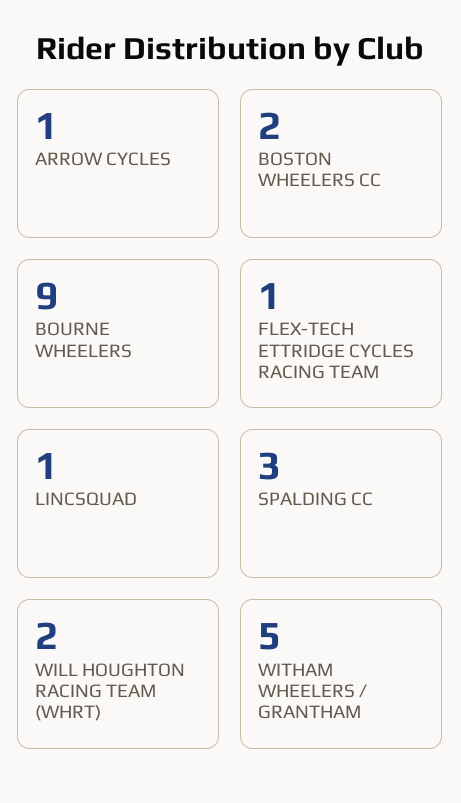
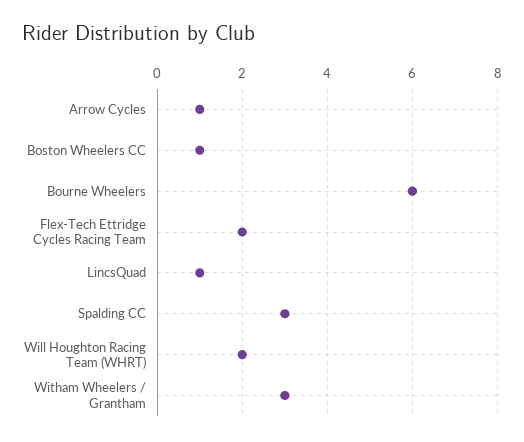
BOSTON WHEELERS CC: 2 -> 1
BOURNE WHEELERS: 9 -> 6
FLEX-TECH ETTRIDGE CYCLES RACING TEAM: 1 -> 2
WITHAM WHEELERS / GRANTHAM: 5 -> 3

